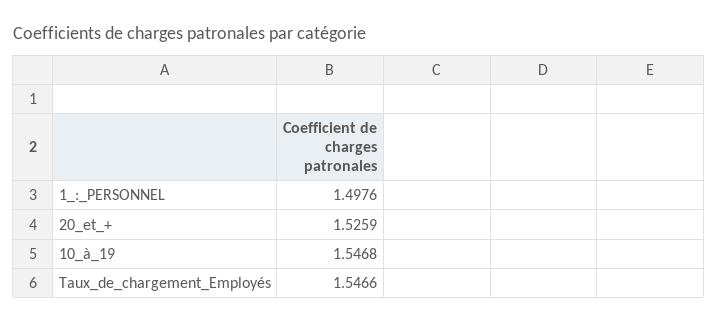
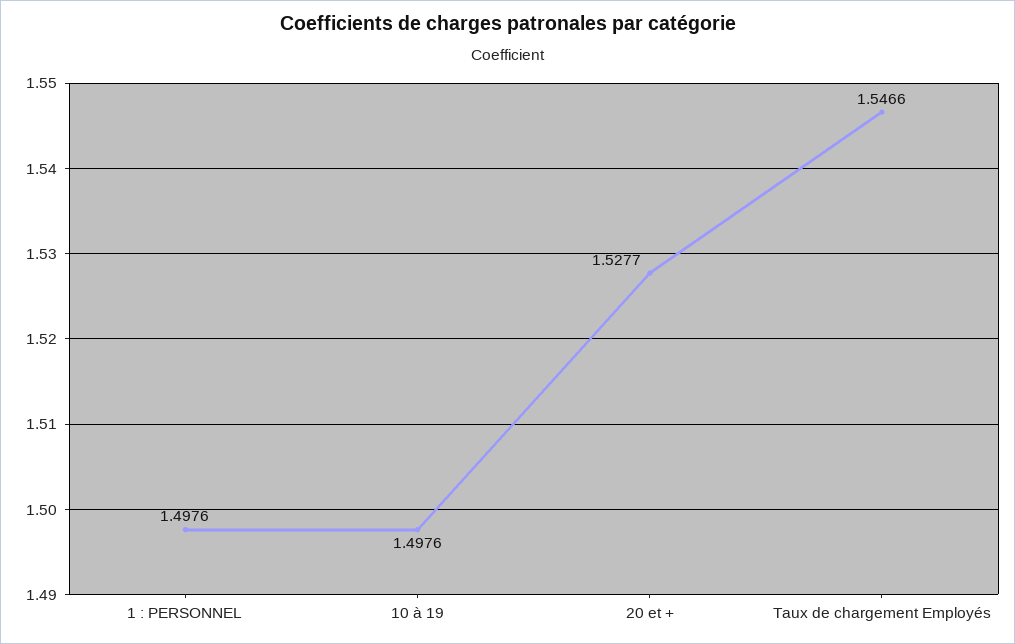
20_et_+: 1.5259 -> 1.5277
10_à_19: 1.5468 -> 1.4976

